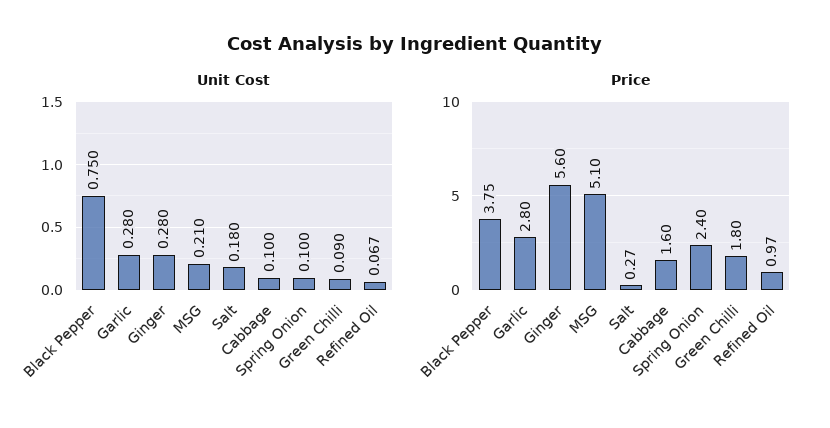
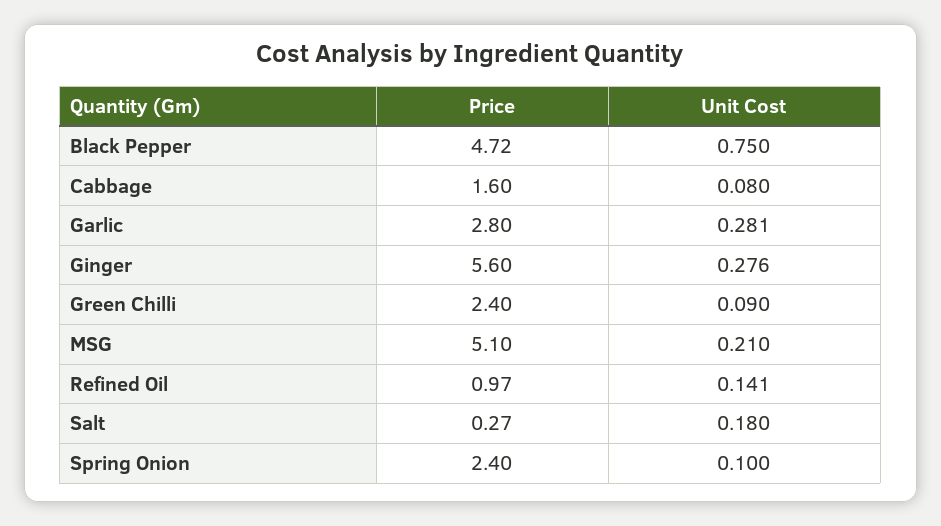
Unit Cost, Garlic: 0.28 -> 0.281
Unit Cost, Ginger: 0.28 -> 0.276
Unit Cost, Cabbage: 0.1 -> 0.08
Unit Cost, Refined Oil: 0.067 -> 0.141
Price, Black Pepper: 3.75 -> 4.72
Price, Green Chilli: 1.8 -> 2.4

